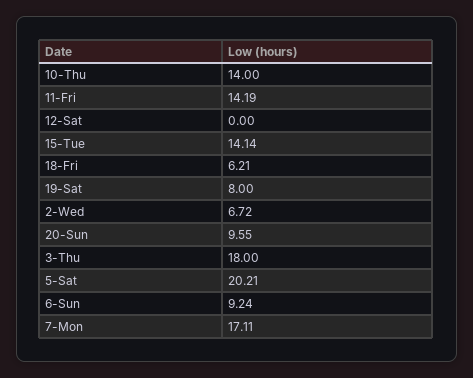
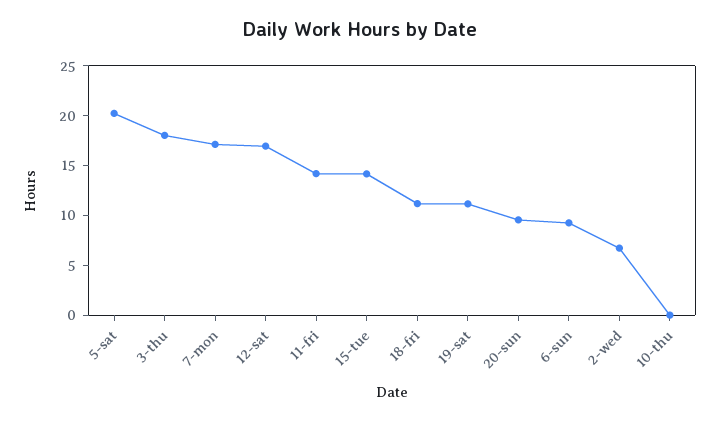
10-Thu: 14 -> 0
12-Sat: 0 -> 17
18-Fri: 6.21 -> 11
19-Sat: 8 -> 11

